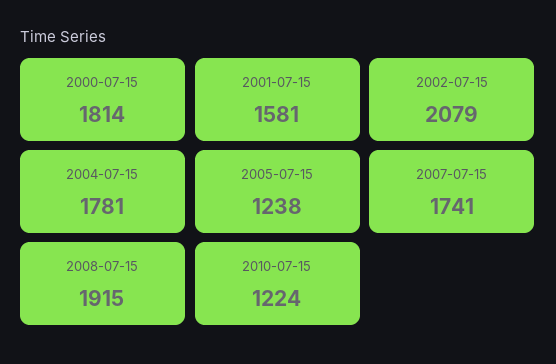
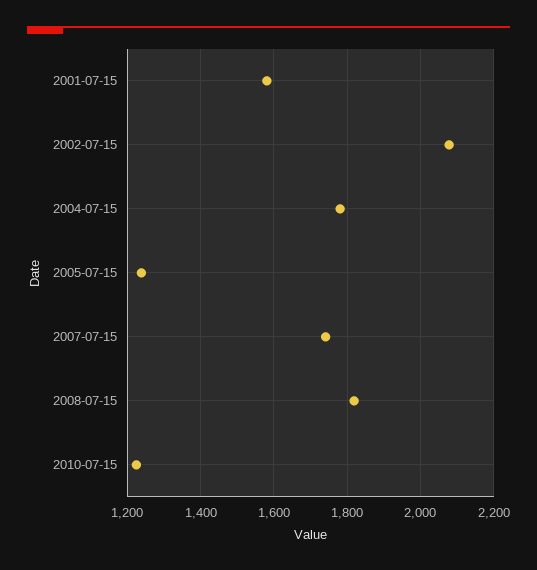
2000-07-15: 1814 -> none
2008-07-15: 1915 -> 1820

